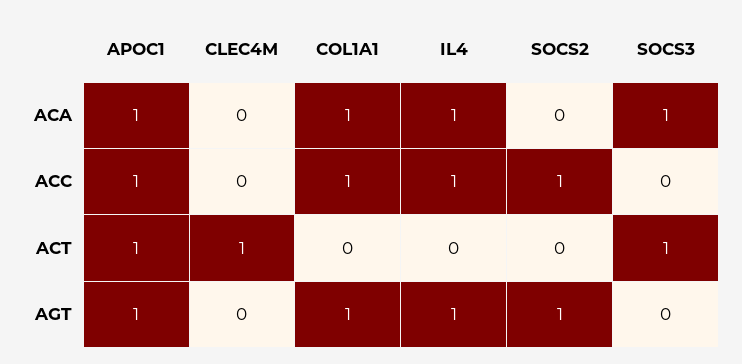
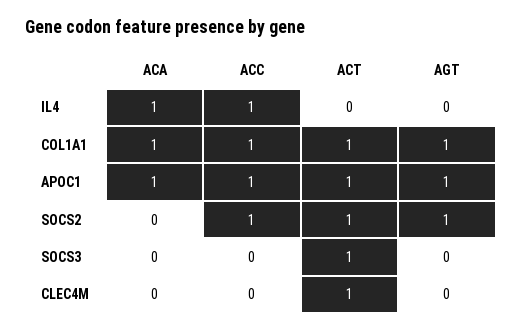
SOCS3, ACA: 1 -> 0
COL1A1, ACT: 0 -> 1
SOCS2, ACT: 0 -> 1
IL4, AGT: 1 -> 0

